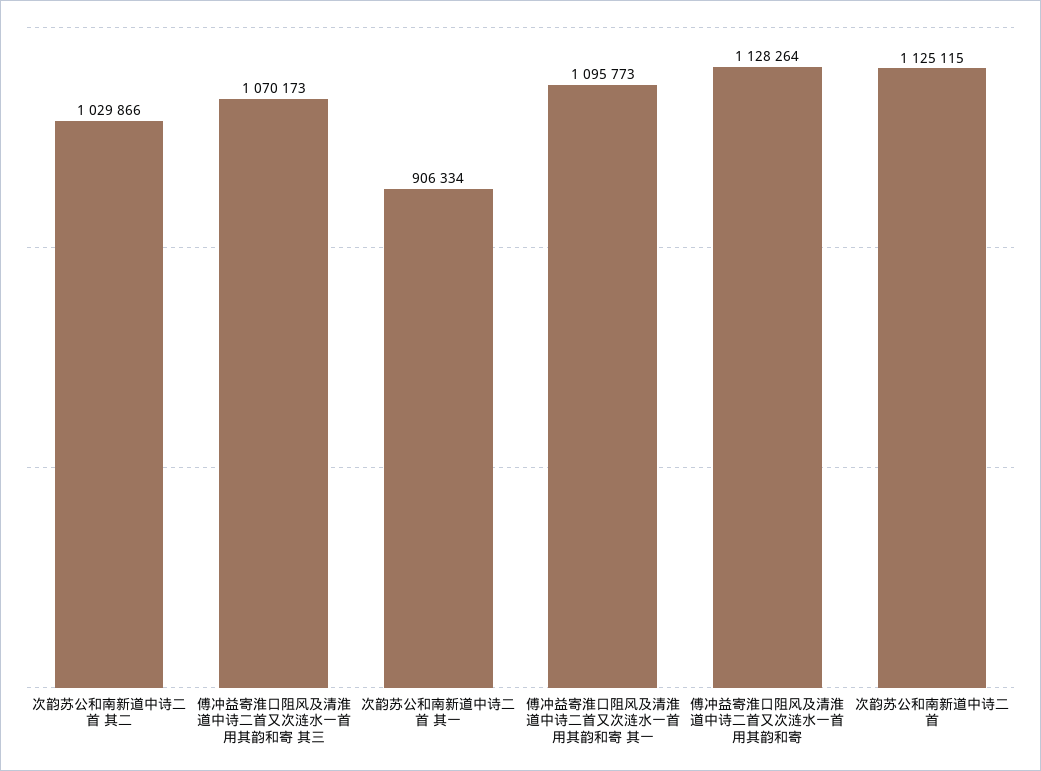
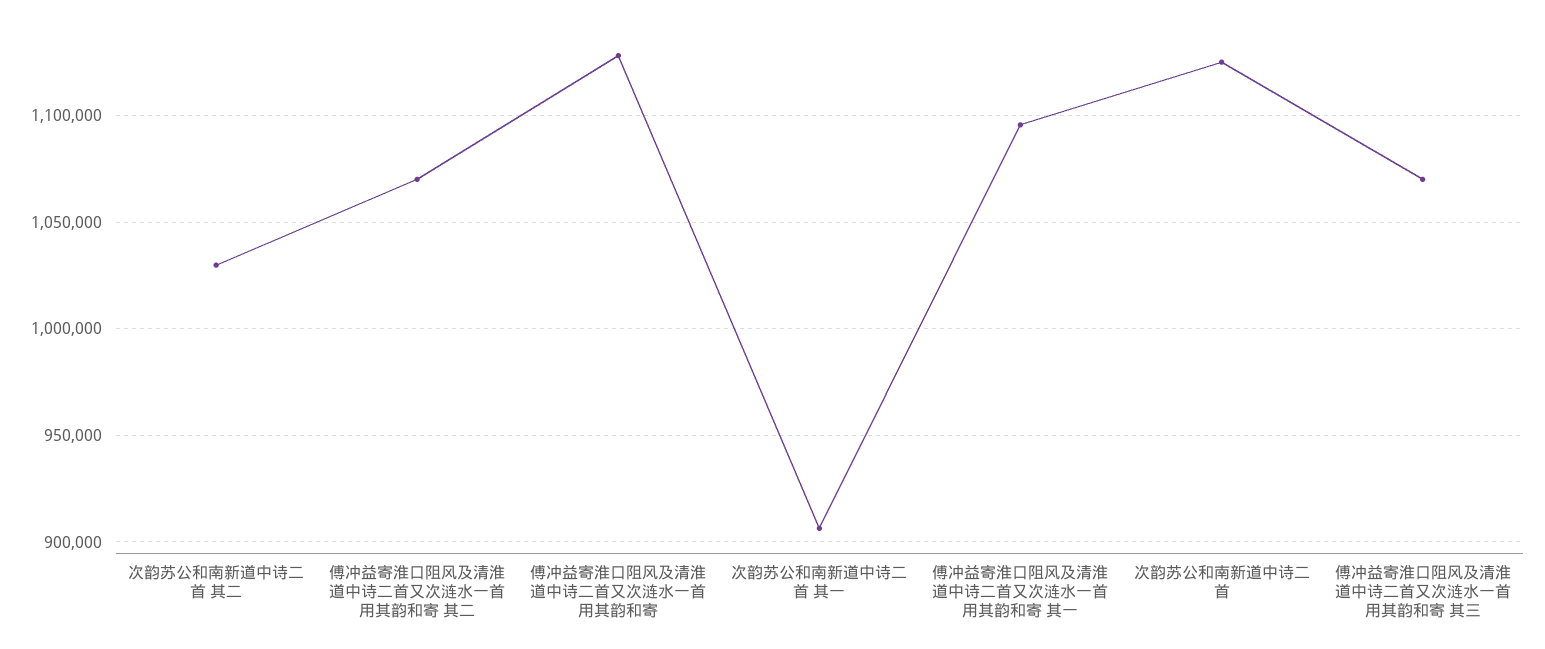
傅冲益寄淮口阻风及清淮道中诗二首又次涟水一首用其韵和寄 其二: none -> 1070000

